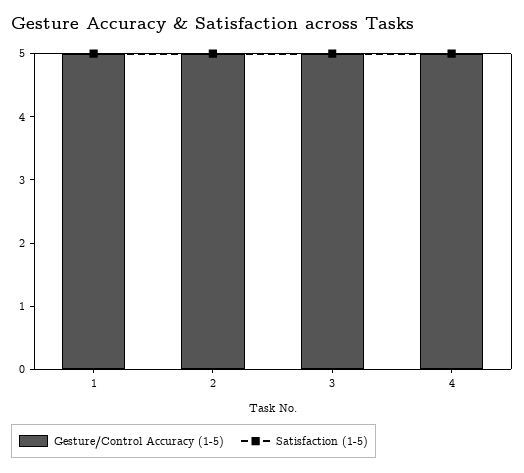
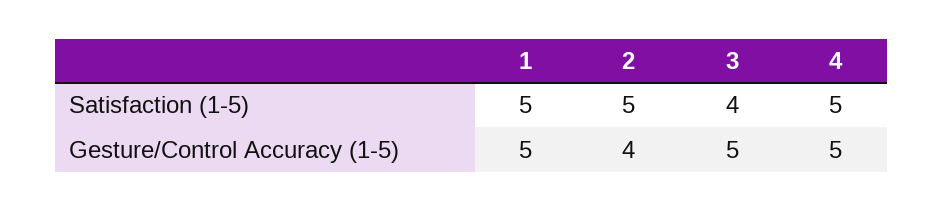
Gesture/Control Accuracy (1-5), 2: 5 -> 4
Satisfaction (1-5), 3: 5 -> 4

